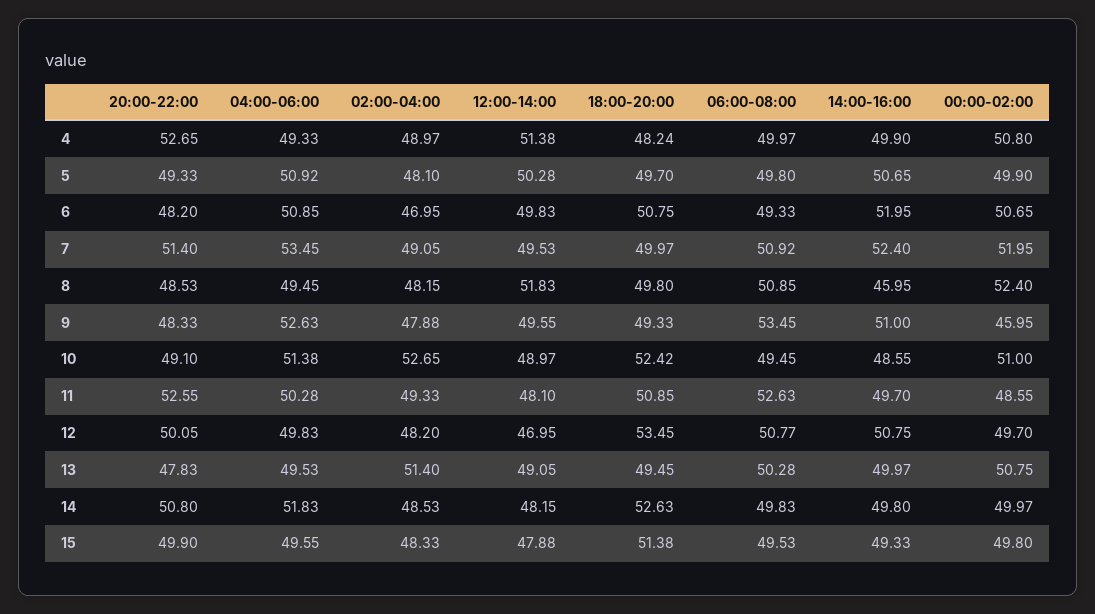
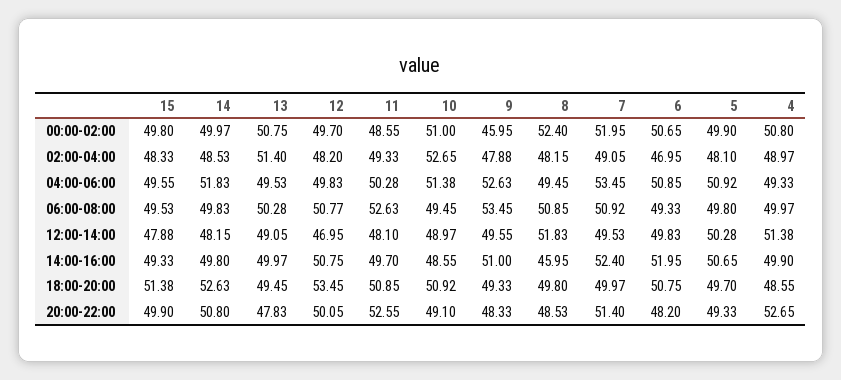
18:00-20:00, 4: 48.24 -> 48.55
18:00-20:00, 10: 52.42 -> 50.92

